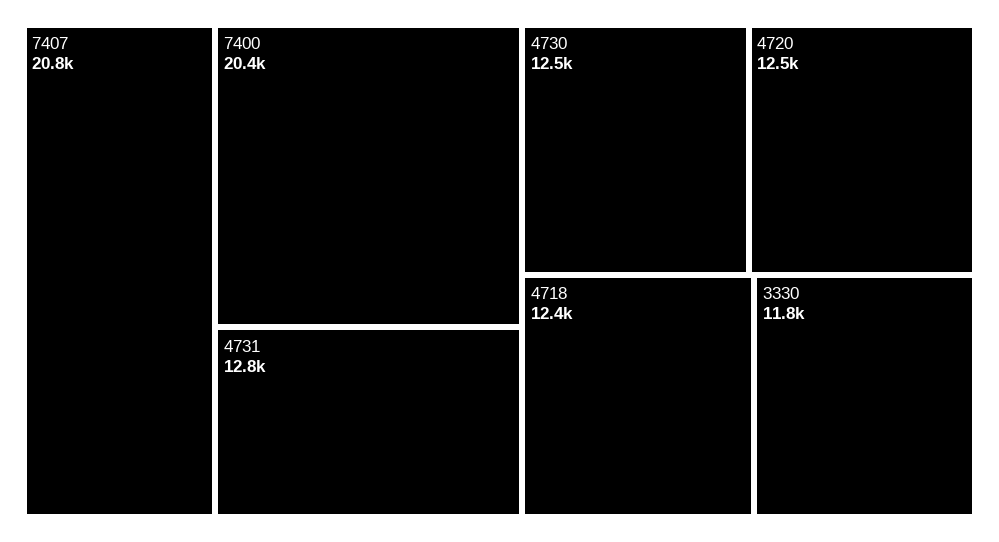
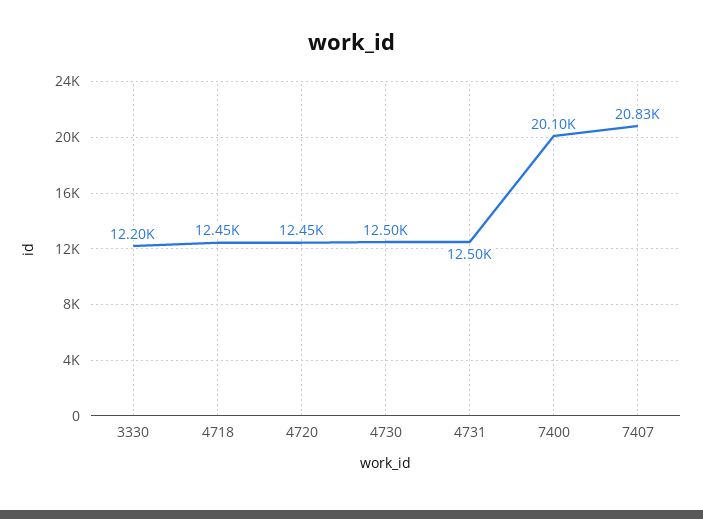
7400: 20400 -> 20100
4731: 12800 -> 12500
3330: 11800 -> 12200

